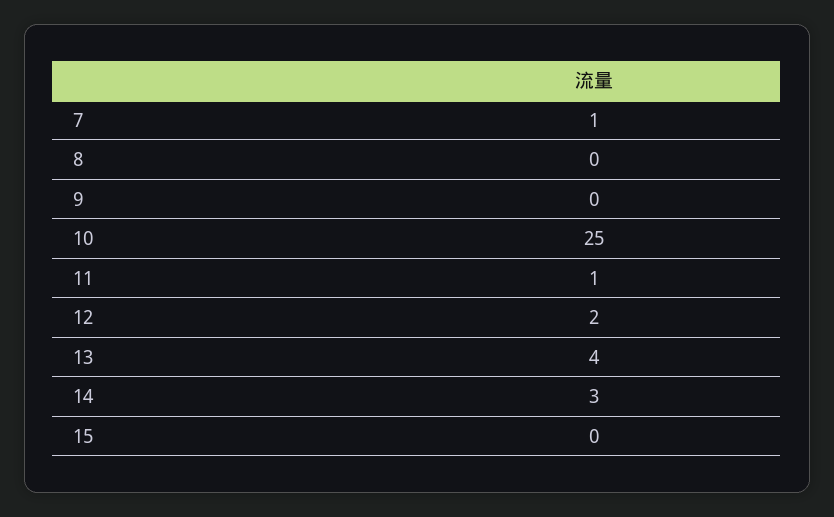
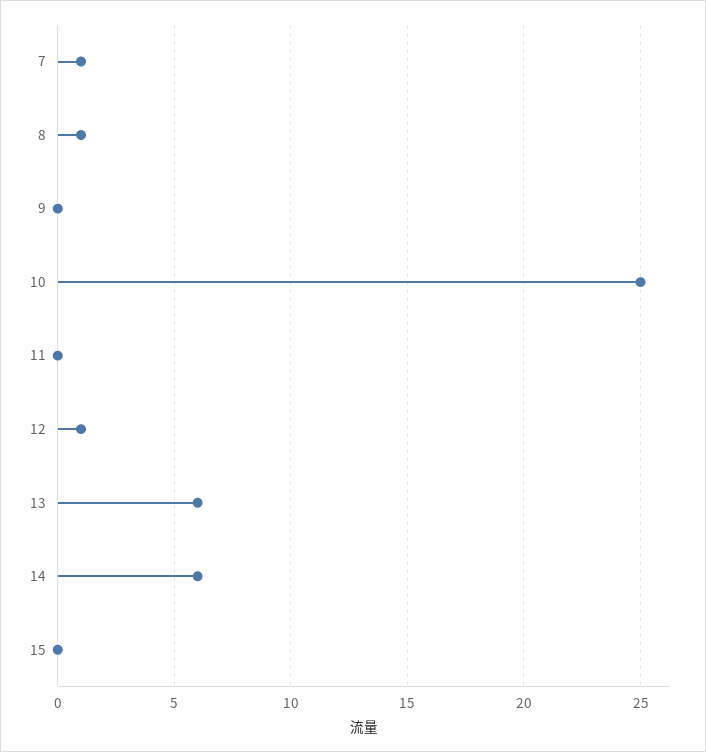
8: 0 -> 1
11: 1 -> 0
12: 2 -> 1
13: 4 -> 6
14: 3 -> 6

